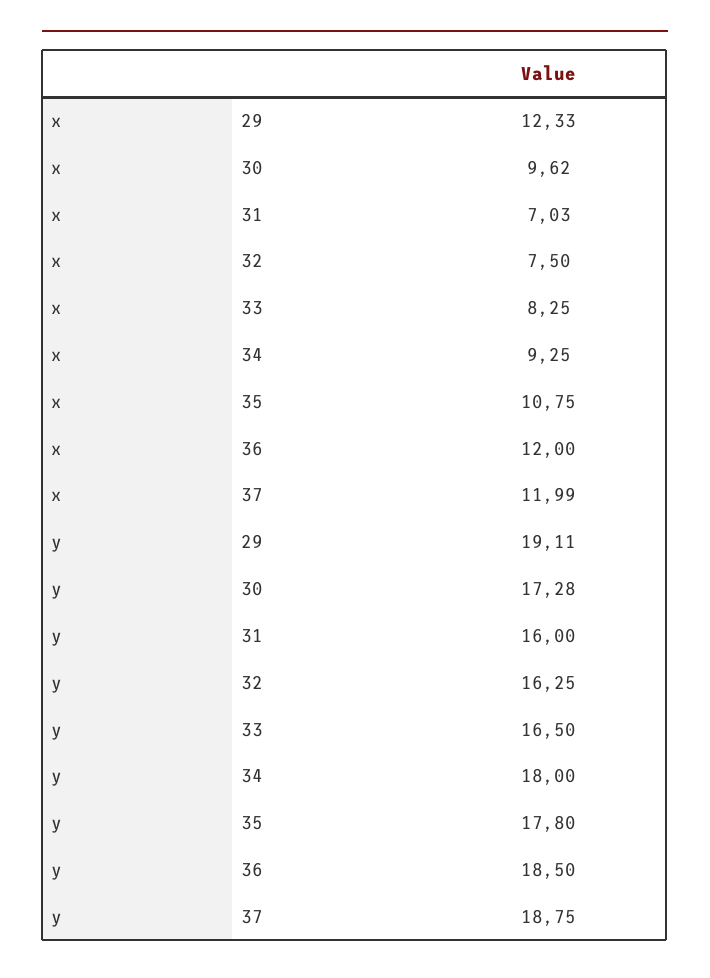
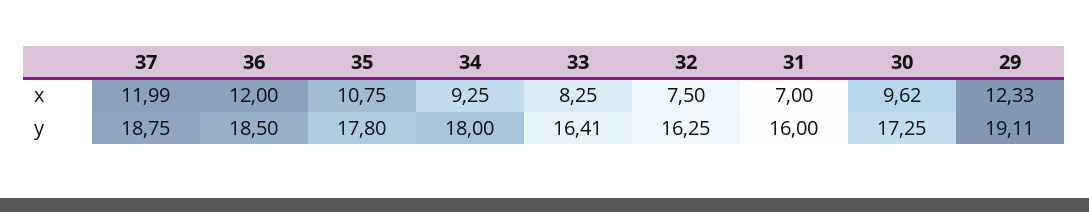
x, 31: 7.03 -> 7
y, 30: 17.28 -> 17.25
y, 33: 16.5 -> 16.41

